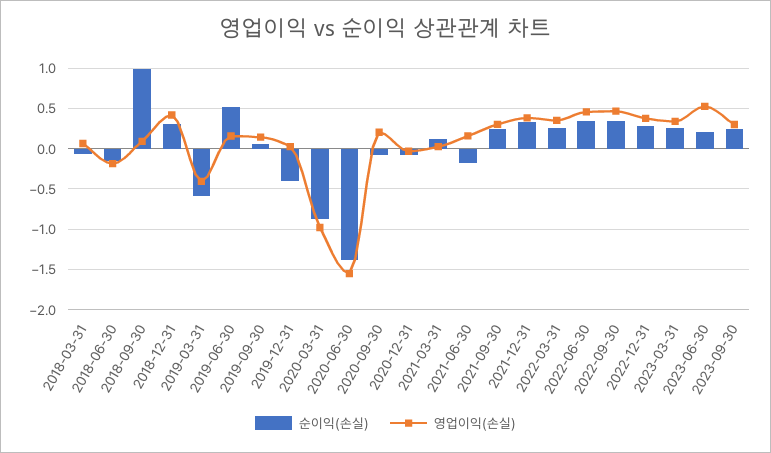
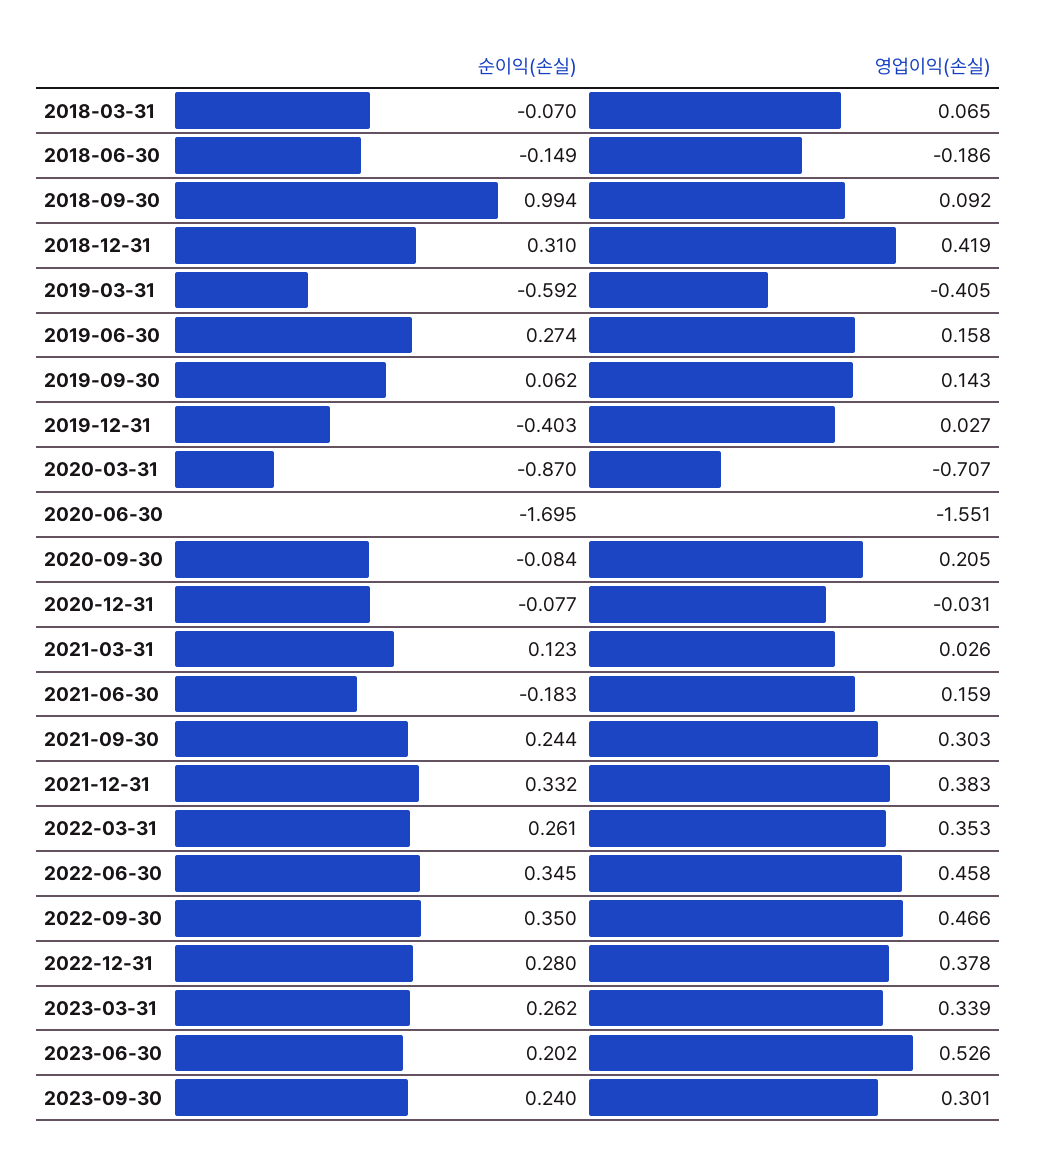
순이익(손실), 2019-06-30: 0.5 -> 0.274
영업이익(손실), 2020-03-31: -1 -> -0.707
순이익(손실), 2020-06-30: -1.4 -> -1.695

